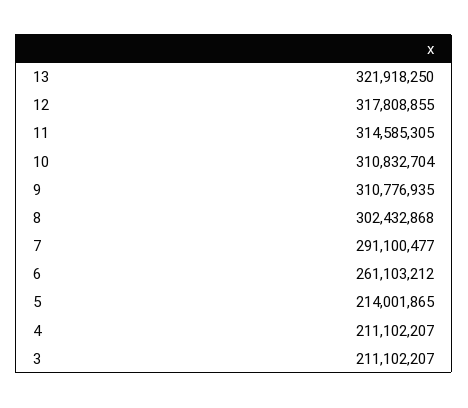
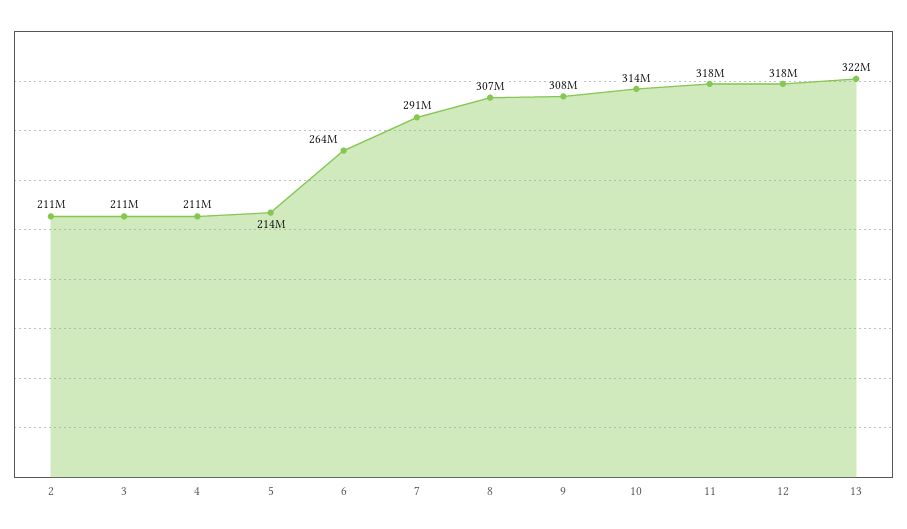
11: 314585305 -> 318000000
10: 310832704 -> 314000000
9: 310776935 -> 308000000
8: 302432868 -> 307000000
6: 261103212 -> 264000000
2: none -> 211000000

